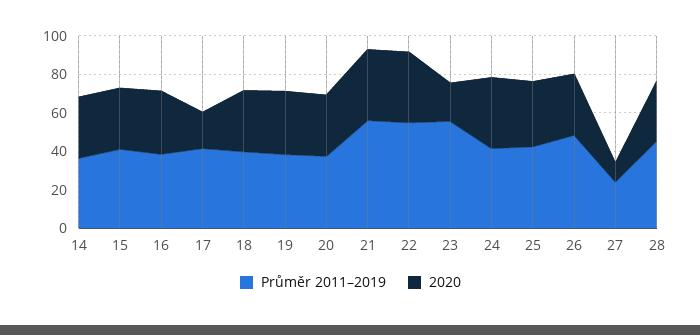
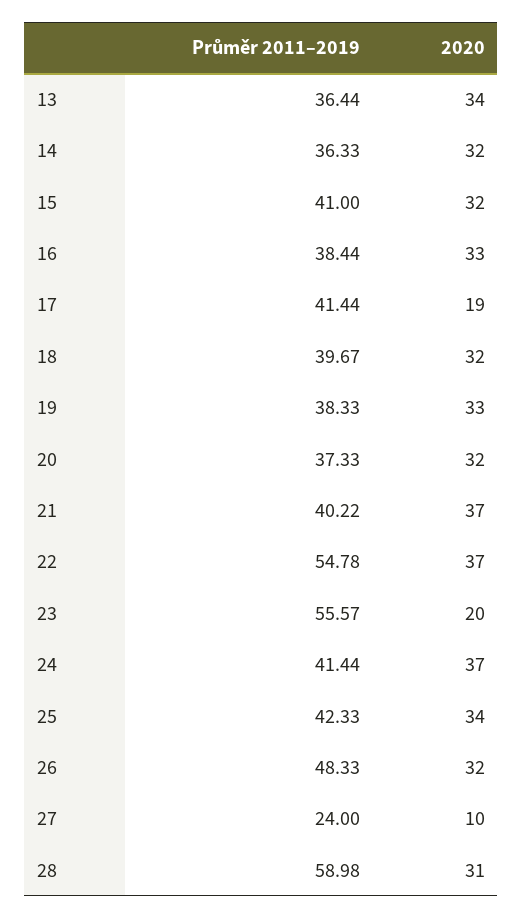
Průměr 2011–2019, 21: 55 -> 40.22
Průměr 2011–2019, 28: 45 -> 58.98
Průměr 2011–2019, 13: none -> 36.44
2020, 13: none -> 34

